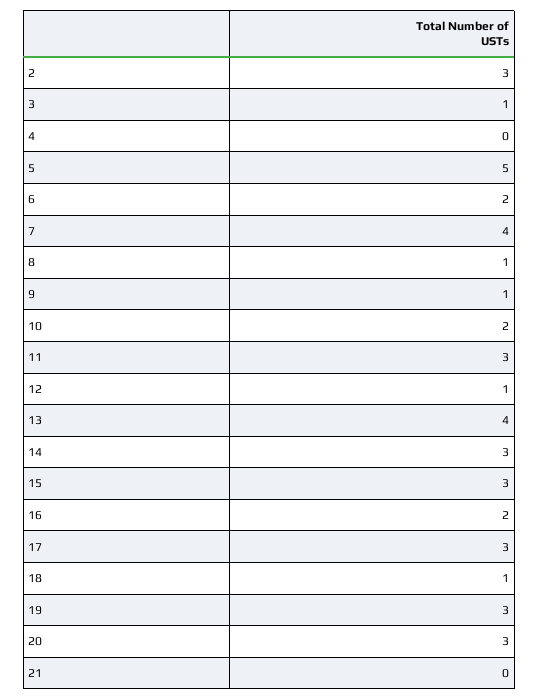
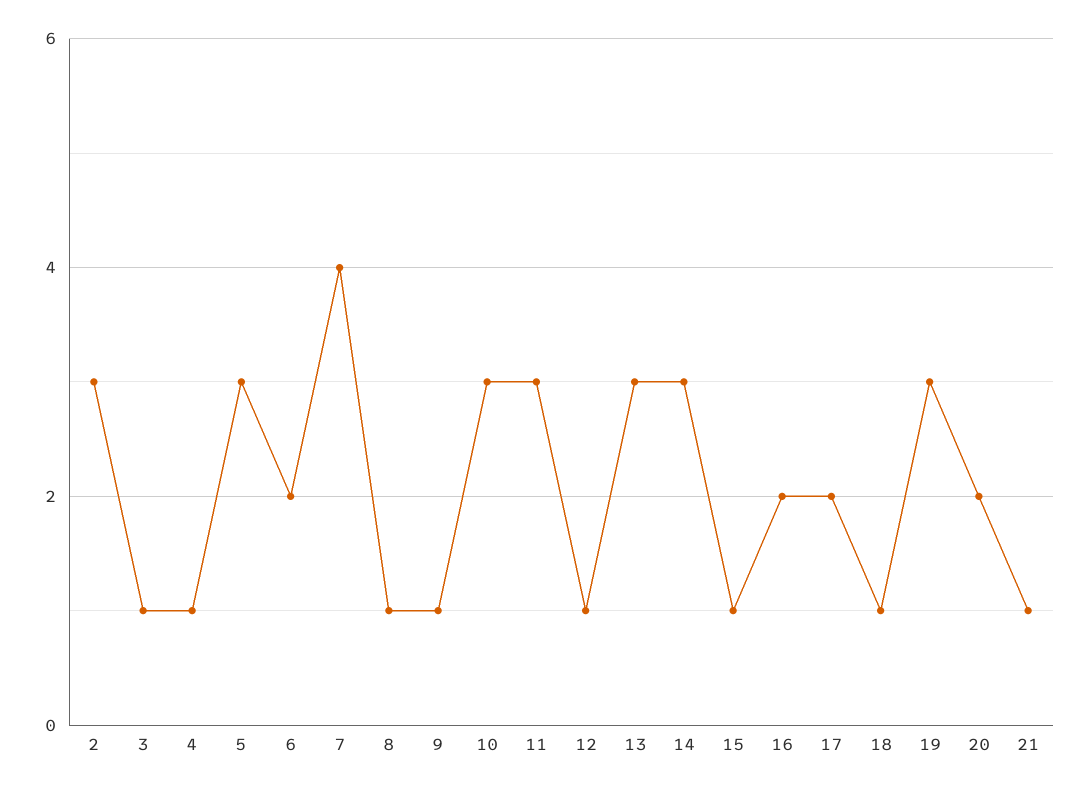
4: 0 -> 1
5: 5 -> 3
10: 2 -> 3
13: 4 -> 3
15: 3 -> 1
17: 3 -> 2
20: 3 -> 2
21: 0 -> 1

